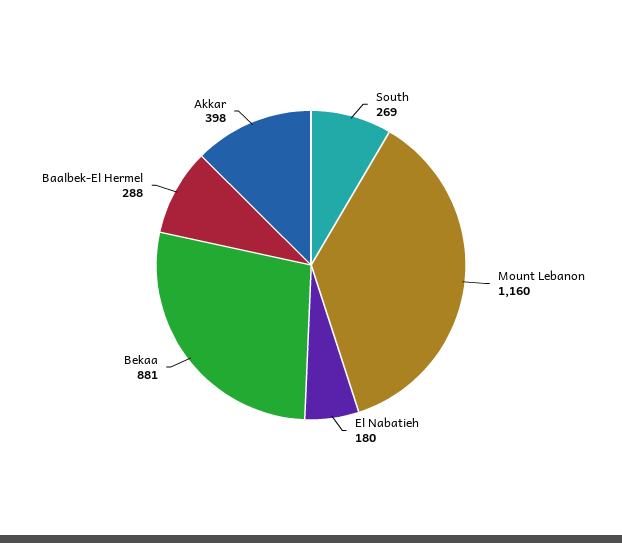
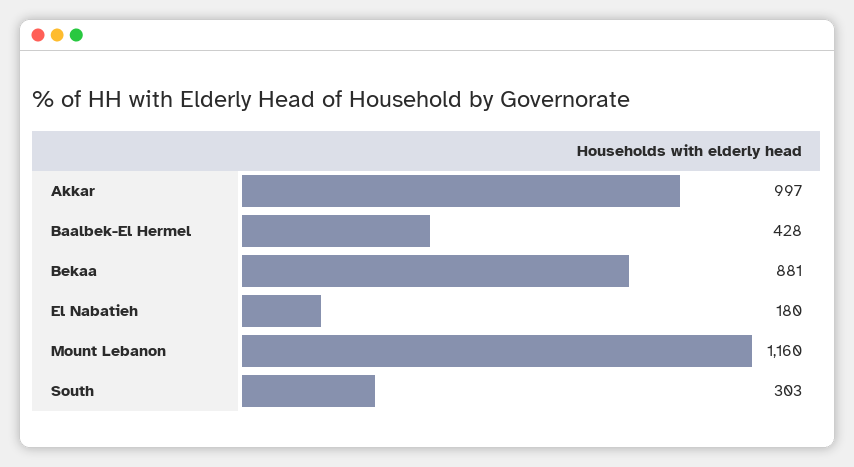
South: 269 -> 303
Baalbek-El Hermel: 288 -> 428
Akkar: 398 -> 997

